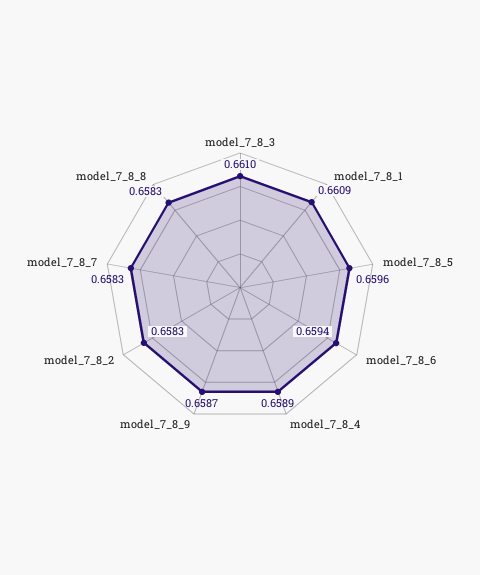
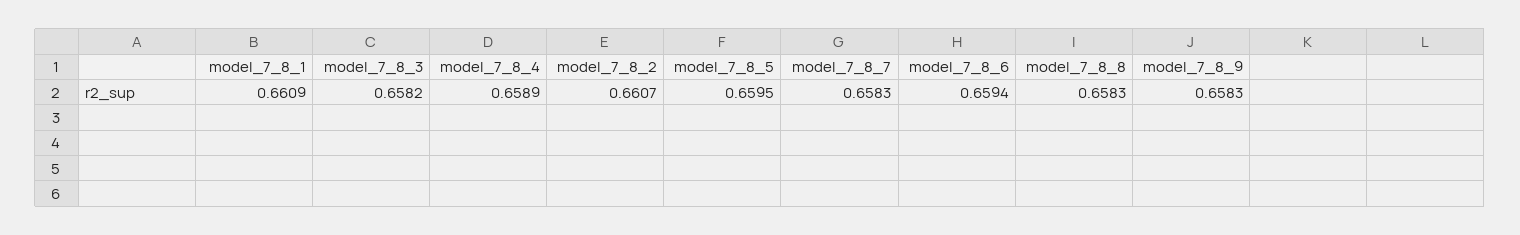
model_7_8_3: 0.661 -> 0.6582
model_7_8_5: 0.6596 -> 0.6595
model_7_8_9: 0.6587 -> 0.6583
model_7_8_2: 0.6583 -> 0.6607

